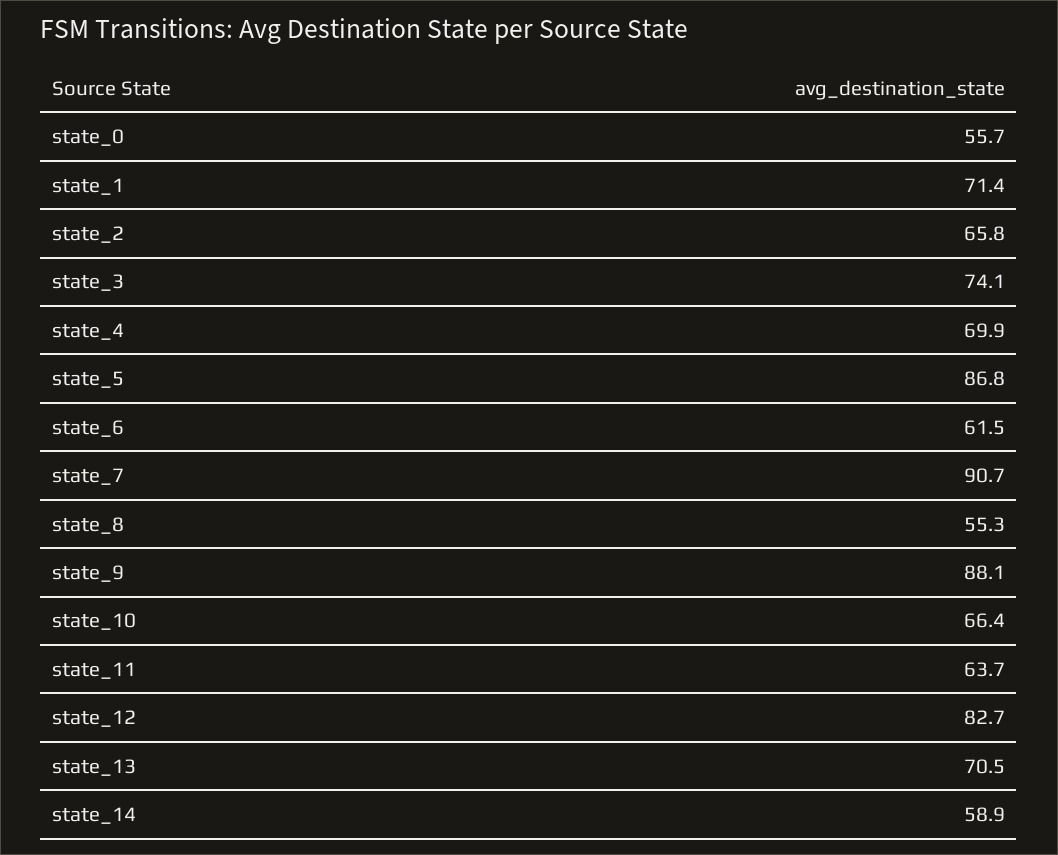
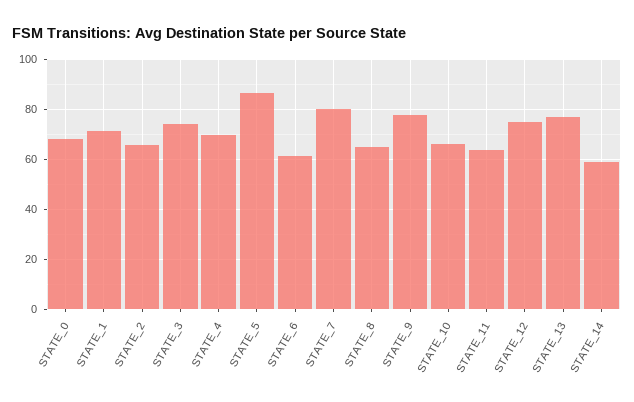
state_0: 55.7 -> 67.5
state_7: 90.7 -> 80
state_8: 55.3 -> 65
state_9: 88.1 -> 77.5
state_12: 82.7 -> 75
state_13: 70.5 -> 77.5

